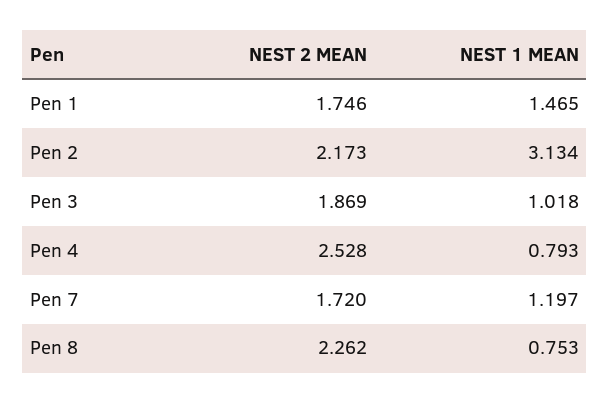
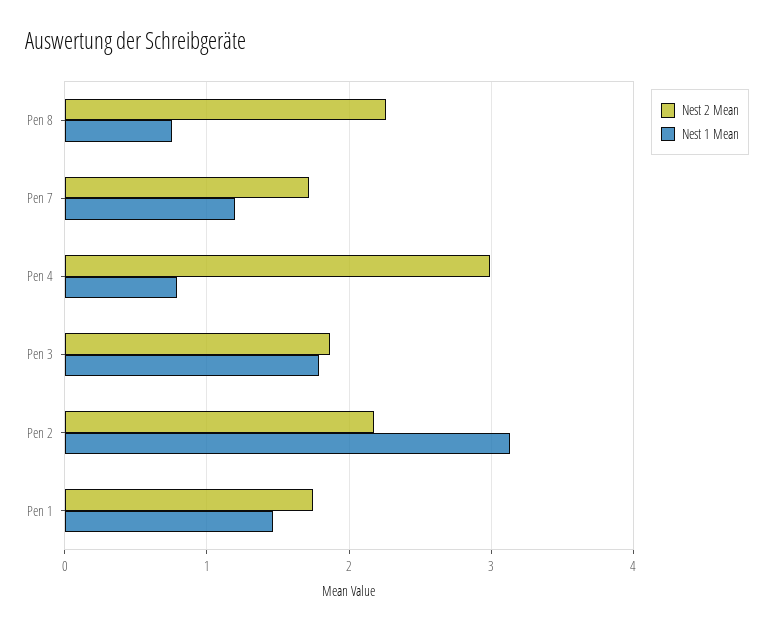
NEST 1 MEAN, Pen 3: 1.018 -> 1.8
NEST 2 MEAN, Pen 4: 2.528 -> 3

